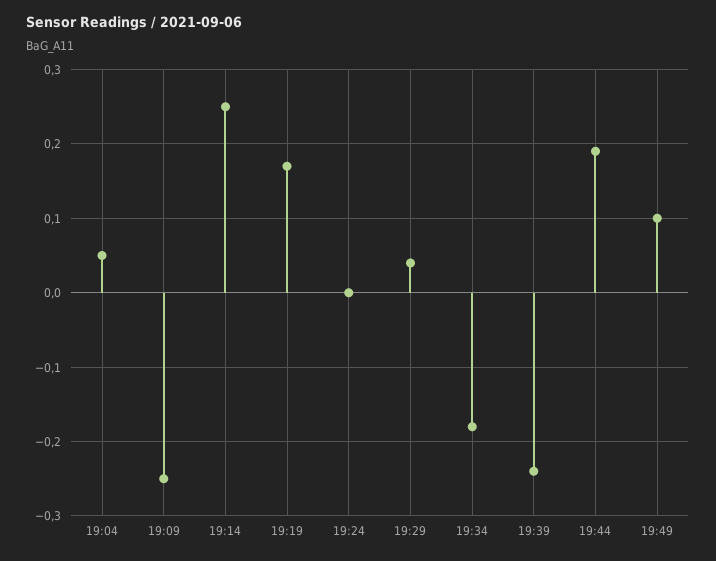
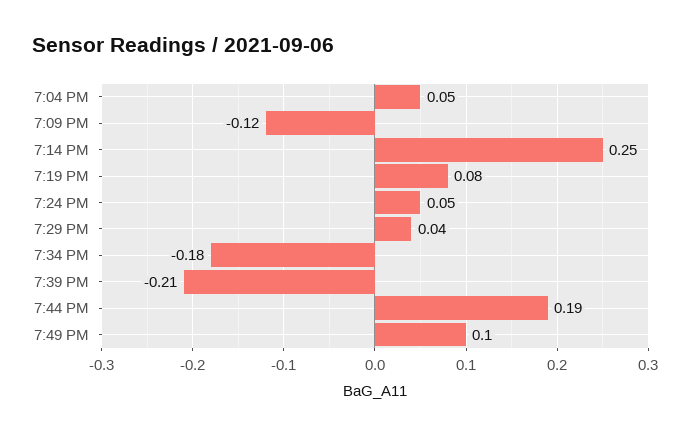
19:09: -0.25 -> -0.12
19:19: 0.17 -> 0.08
19:24: 0 -> 0.05
19:39: -0.24 -> -0.21

